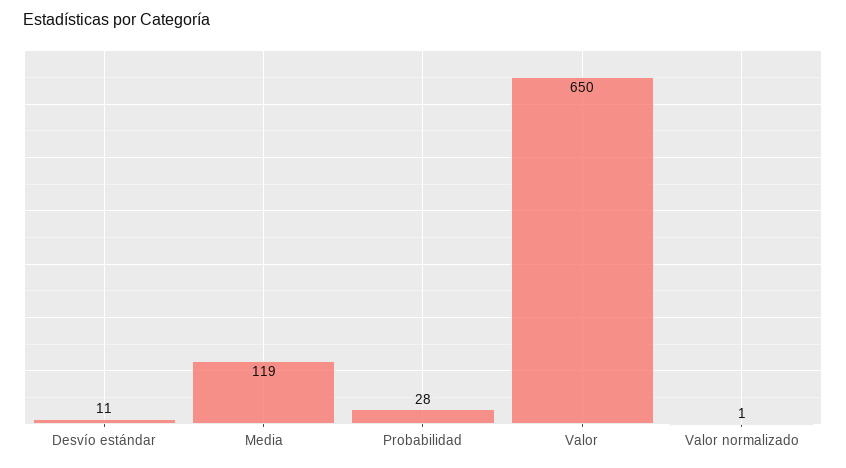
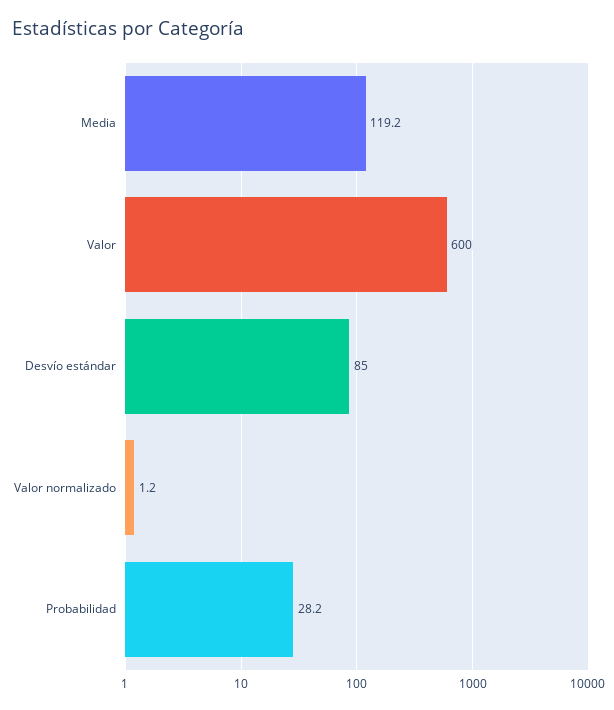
Desvío estándar: 11 -> 85
Valor: 650 -> 600

